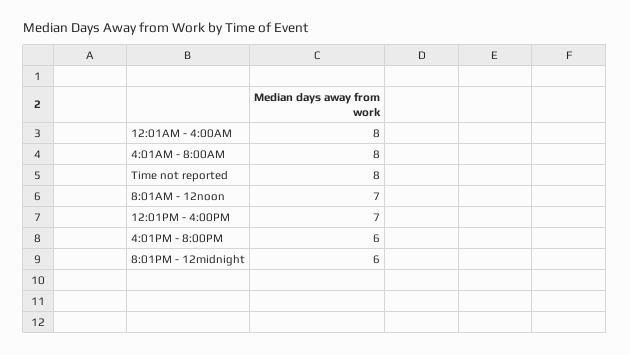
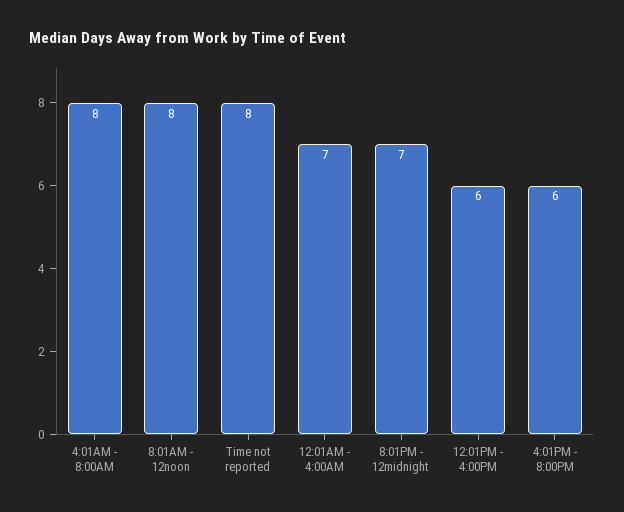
12:01AM - 4:00AM: 8 -> 7
8:01AM - 12noon: 7 -> 8
12:01PM - 4:00PM: 7 -> 6
8:01PM - 12midnight: 6 -> 7

